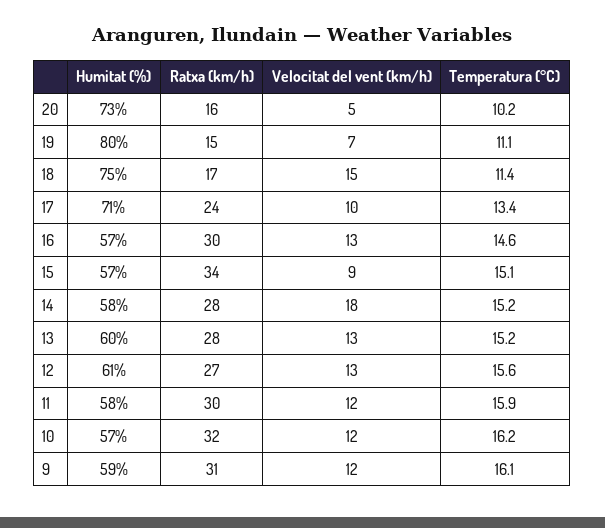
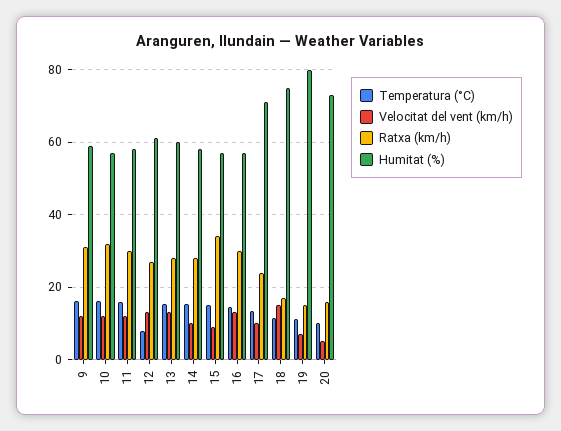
Velocitat del vent (km/h), 14: 18 -> 10
Temperatura (°C), 12: 15.6 -> 8

